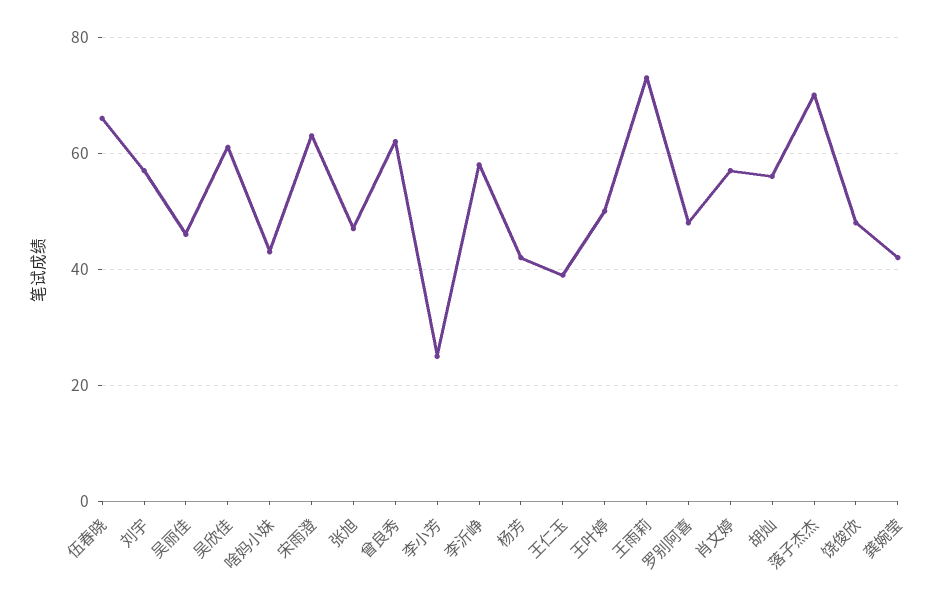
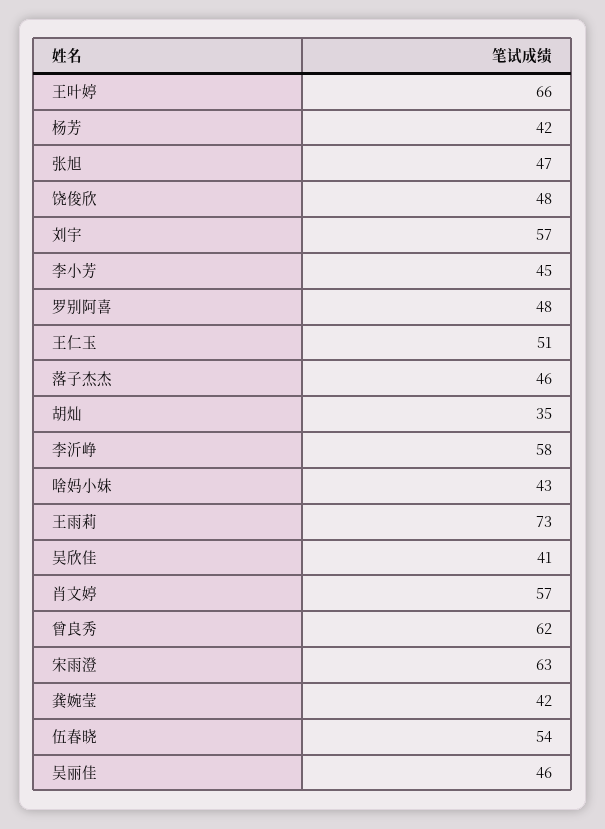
伍春晓: 65 -> 54
吴欣佳: 60 -> 41
李小芳: 25 -> 45
王仁玉: 40 -> 51
王叶婷: 50 -> 66
胡灿: 55 -> 35
落子杰杰: 70 -> 46

